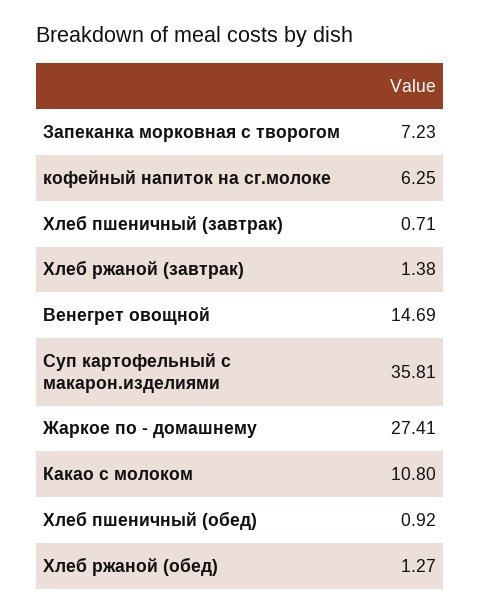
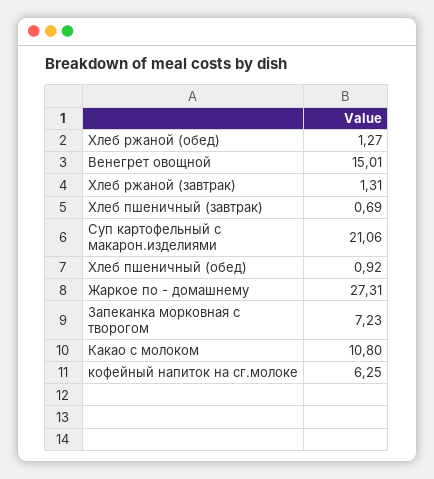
Хлеб пшеничный (завтрак): 0.71 -> 0.69
Хлеб ржаной (завтрак): 1.38 -> 1.31
Венегрет овощной: 14.69 -> 15.01
Суп картофельный с макарон.изделиями: 35.81 -> 21.06
Жаркое по - домашнему: 27.41 -> 27.31

